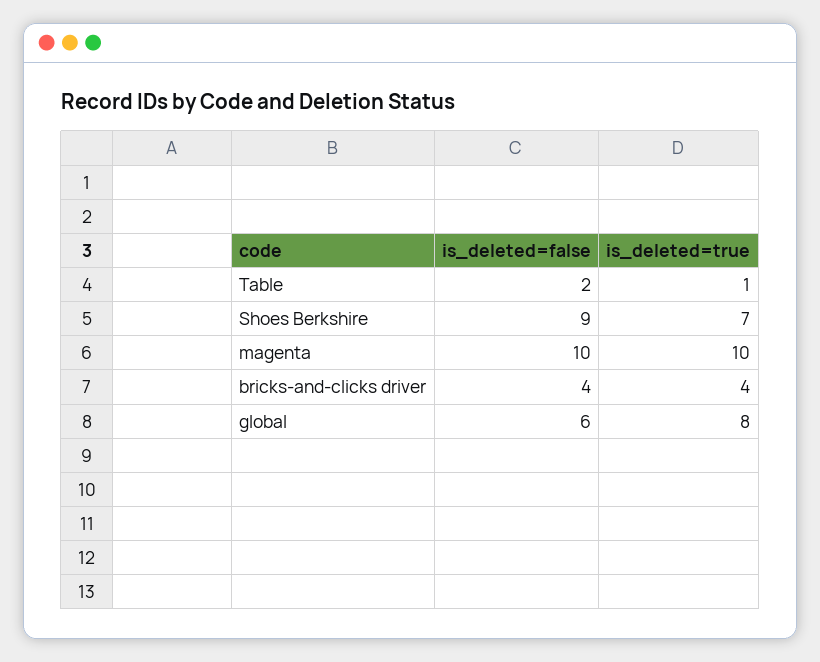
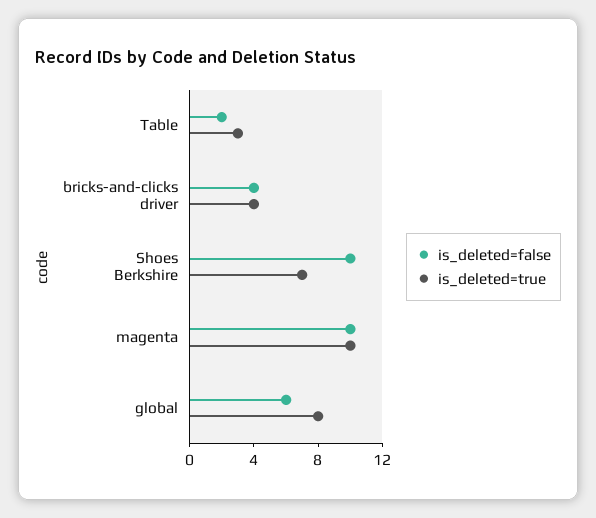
is_deleted=true, Table: 1 -> 3
is_deleted=false, Shoes Berkshire: 9 -> 10

